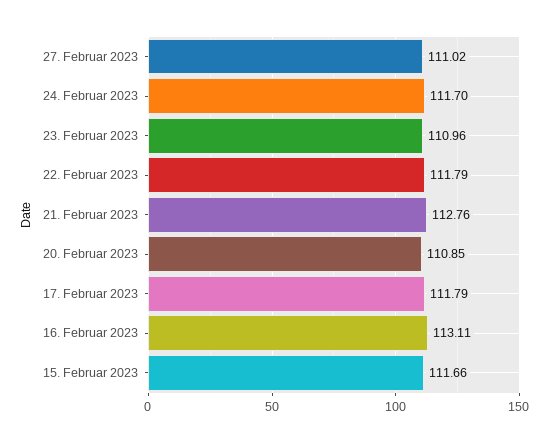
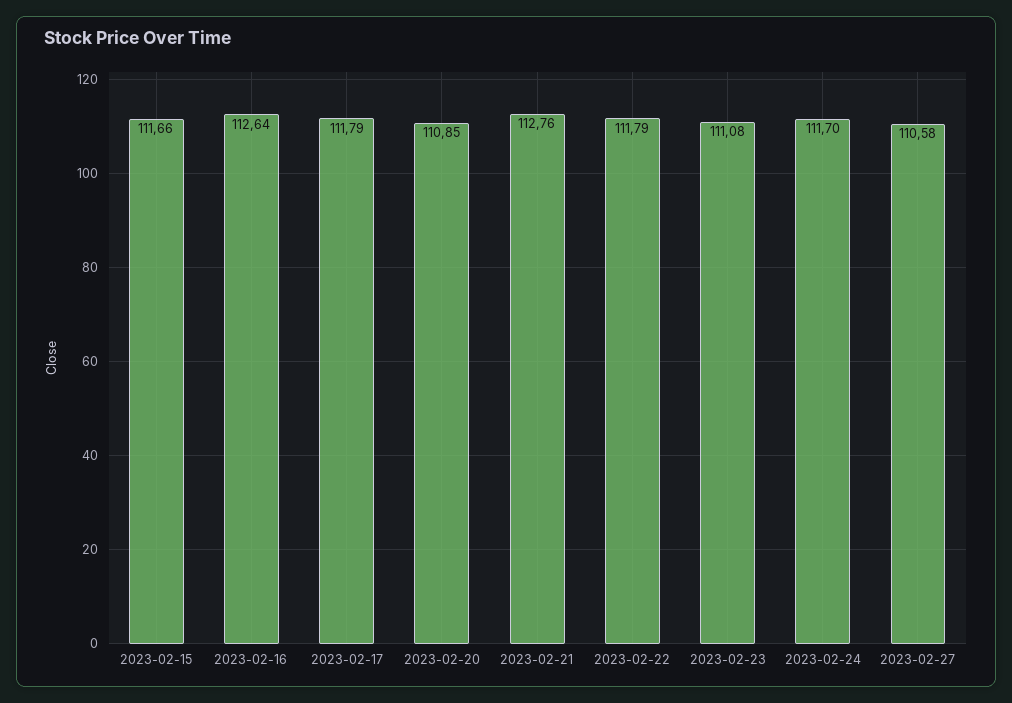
27. Februar 2023: 111.02 -> 110.58
23. Februar 2023: 110.96 -> 111.08
16. Februar 2023: 113.11 -> 112.64

